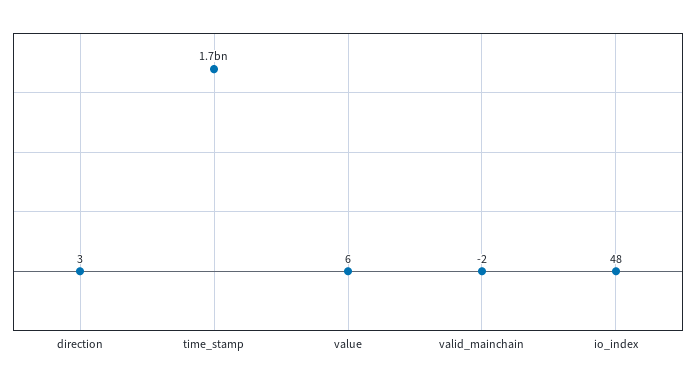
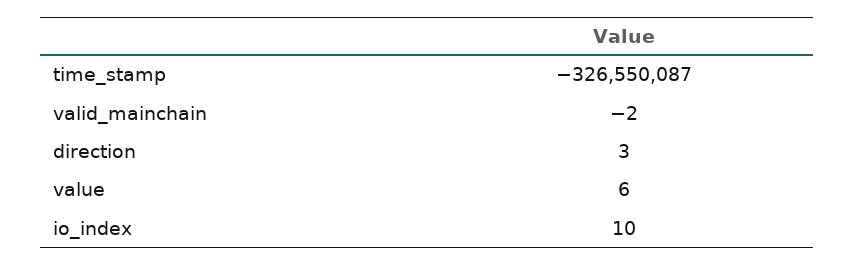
time_stamp: 1700000000 -> -326550087
io_index: 48 -> 10

